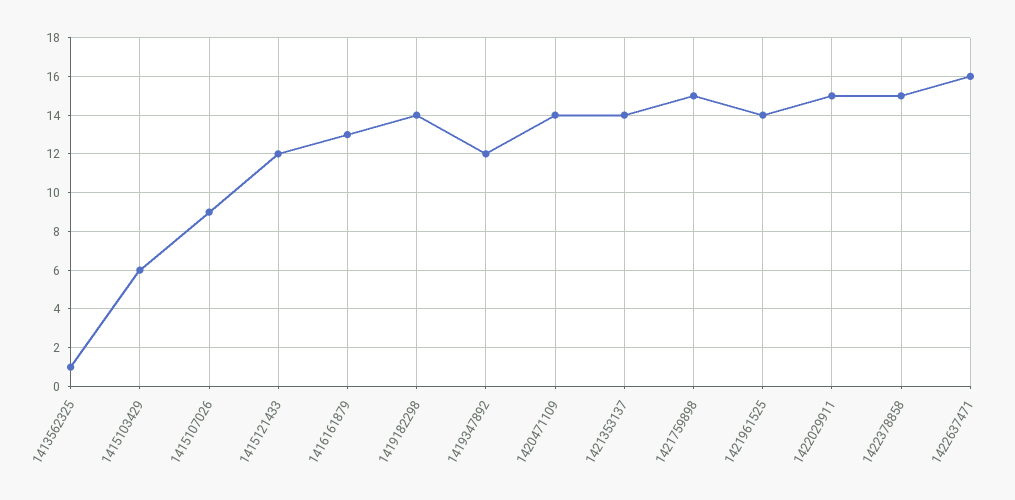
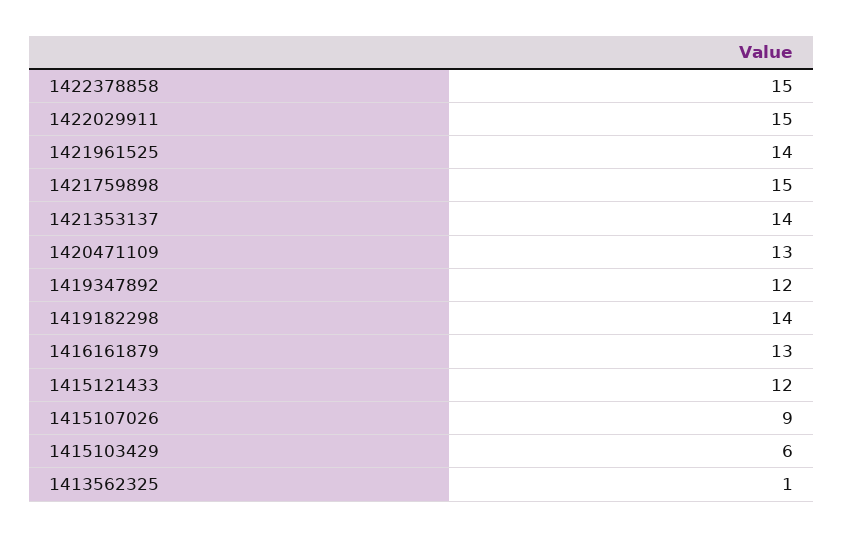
1420471109: 14 -> 13
1422637471: 16 -> none

